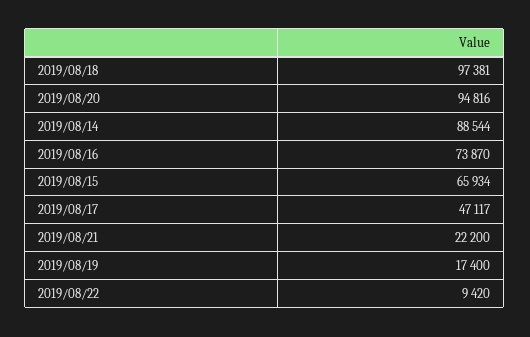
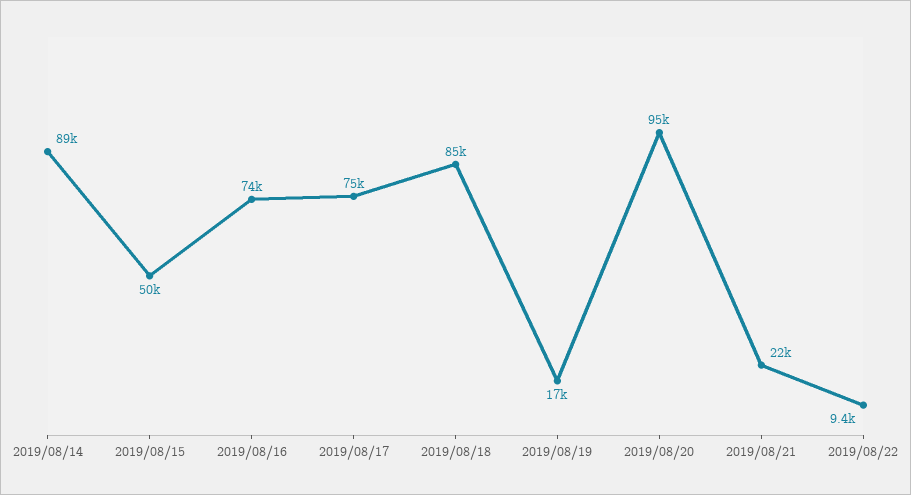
2019/08/18: 97381 -> 85000
2019/08/15: 65934 -> 50000
2019/08/17: 47117 -> 75000

